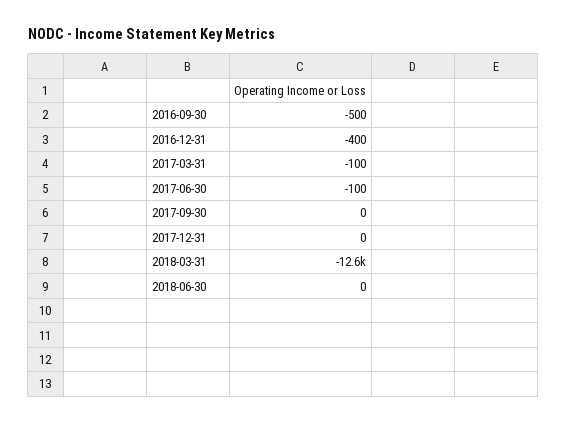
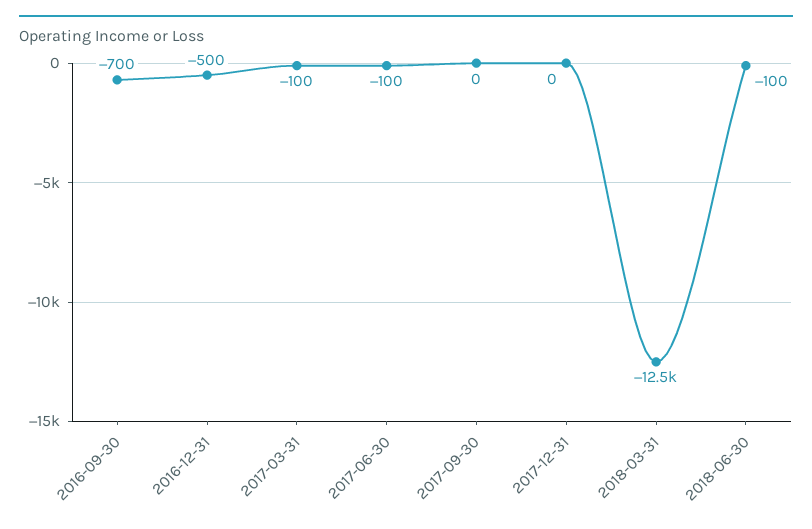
2016-09-30: -500 -> -700
2016-12-31: -400 -> -500
2018-03-31: -12600 -> -12500
2018-06-30: 0 -> -100

